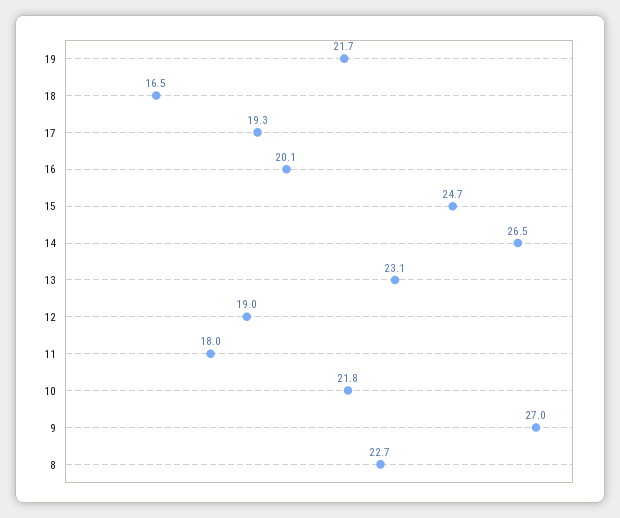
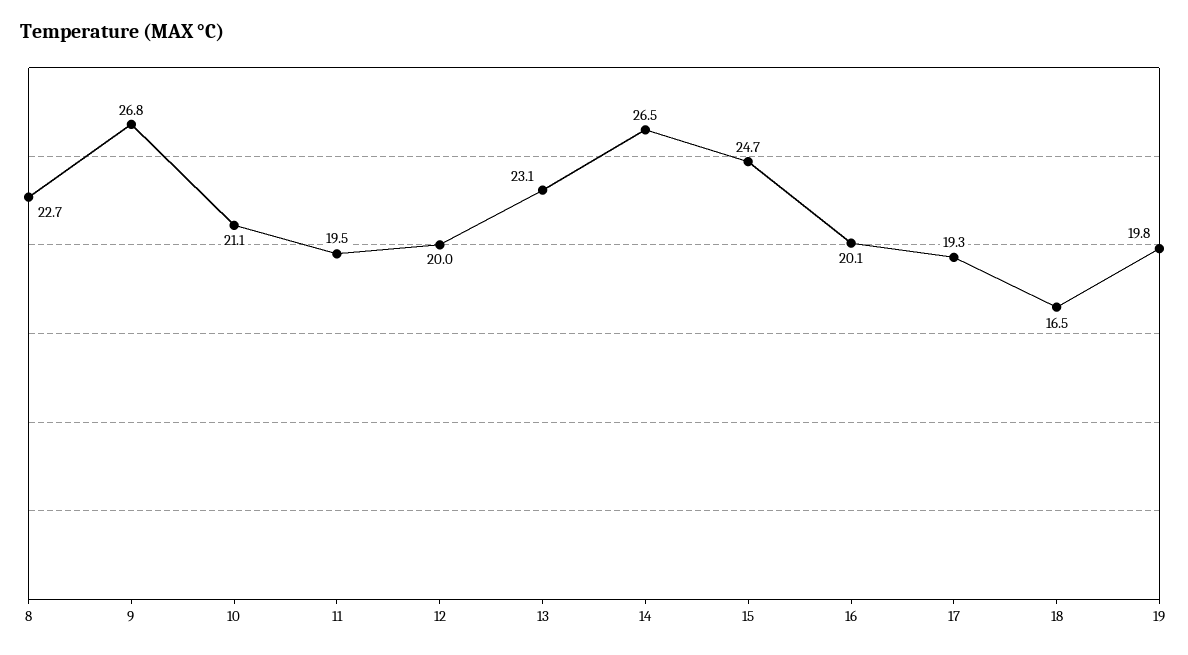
19: 21.7 -> 19.8
12: 19 -> 20
11: 18 -> 19.5
10: 21.8 -> 21.1
9: 27 -> 26.8

